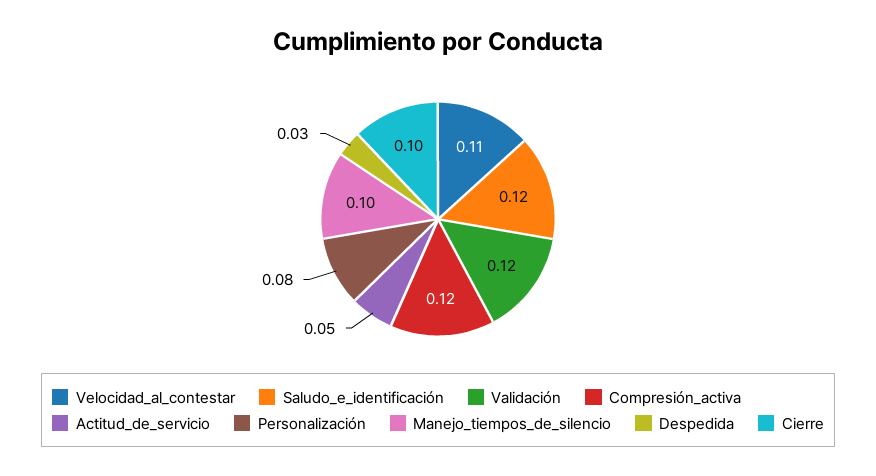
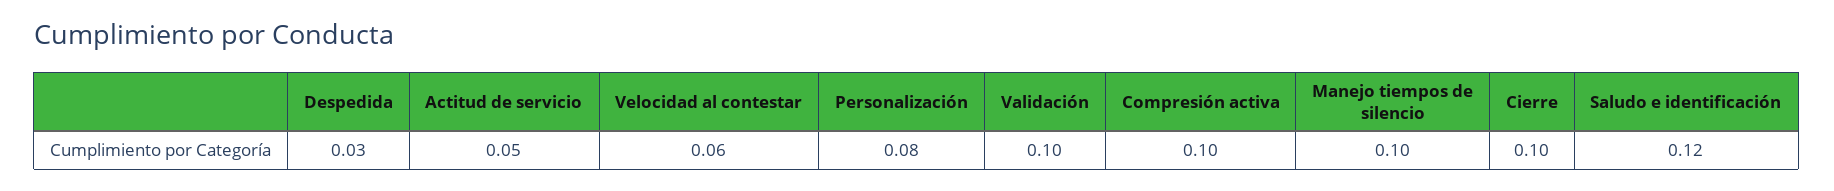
Velocidad_al_contestar: 0.11 -> 0.06
Validación: 0.12 -> 0.1
Compresión_activa: 0.12 -> 0.1

